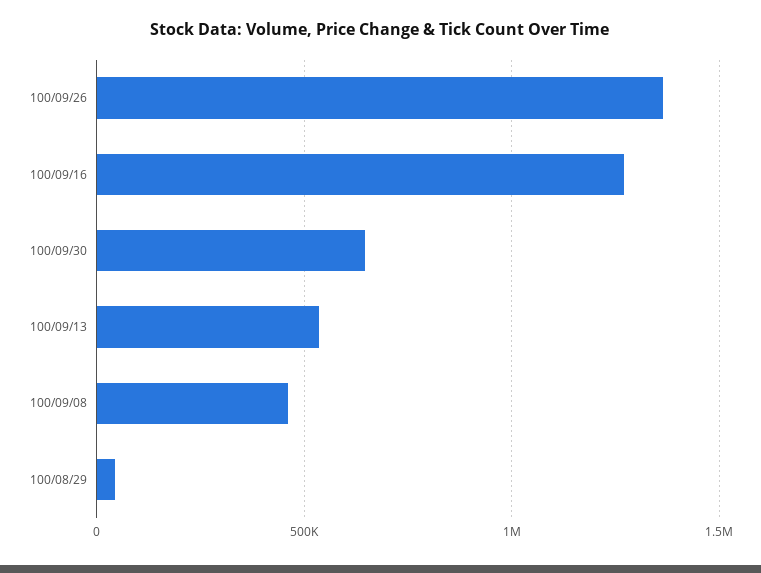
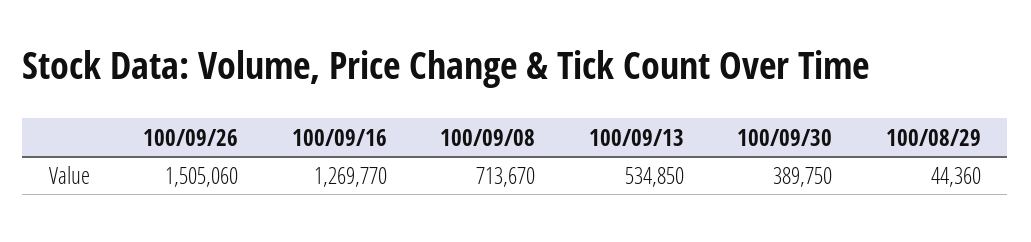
100/09/26: 1350000 -> 1505060
100/09/30: 650000 -> 389750
100/09/08: 450000 -> 713670

